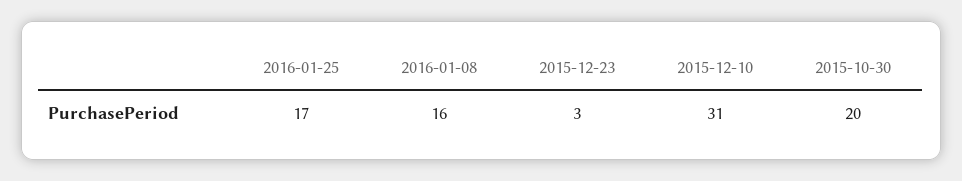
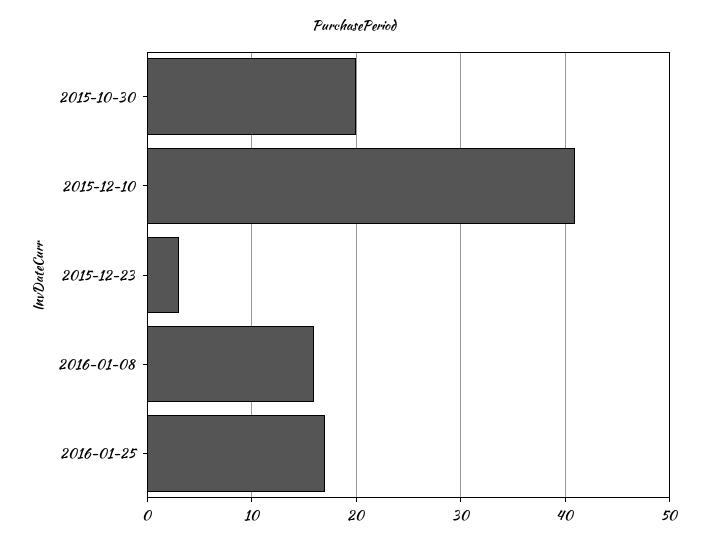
2015-12-10: 31 -> 41

